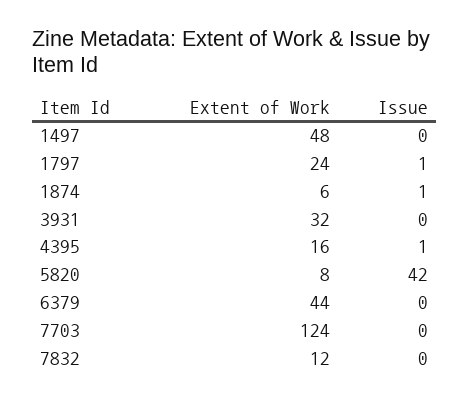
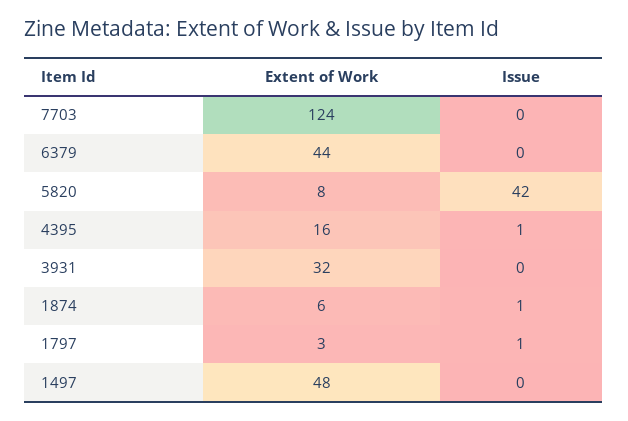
Extent of Work, 1797: 24 -> 3
Extent of Work, 7832: 12 -> none
Issue, 7832: 0 -> none

